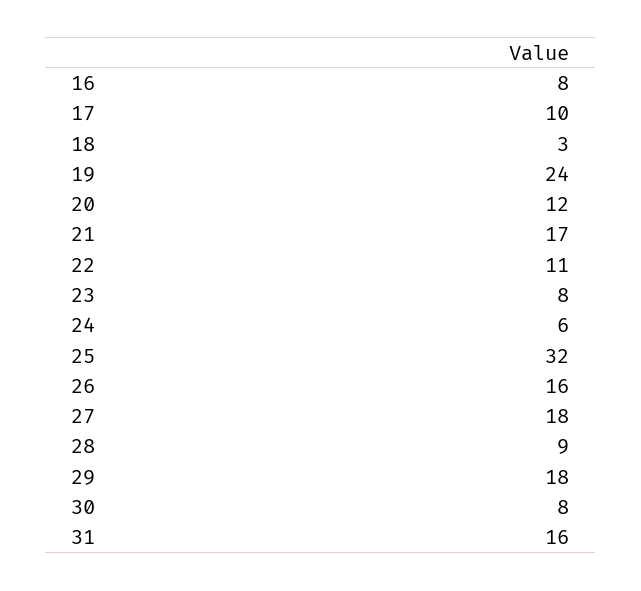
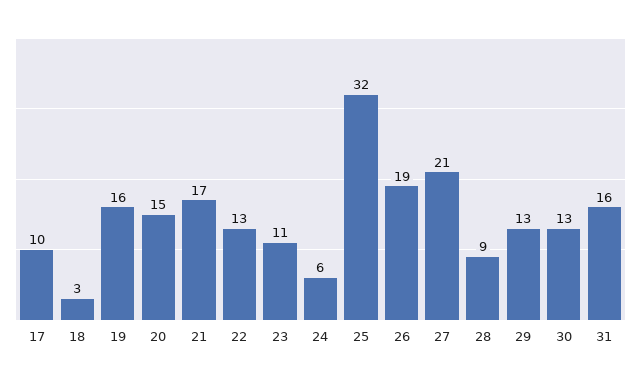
16: 8 -> none
19: 24 -> 16
20: 12 -> 15
22: 11 -> 13
23: 8 -> 11
26: 16 -> 19
27: 18 -> 21
29: 18 -> 13
30: 8 -> 13

